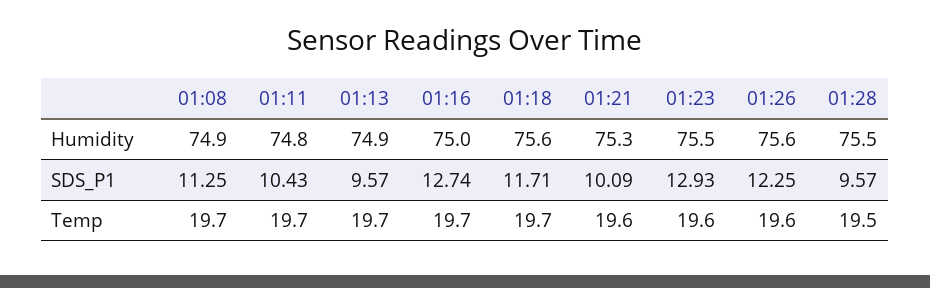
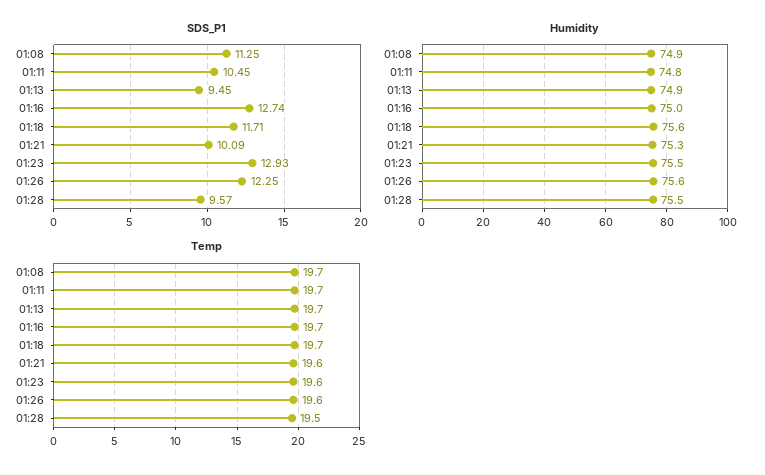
SDS_P1, 01:11: 10.43 -> 10.45
SDS_P1, 01:13: 9.57 -> 9.45

